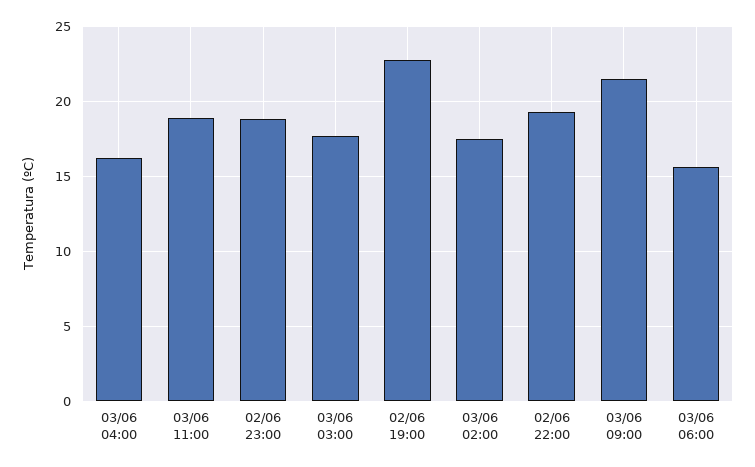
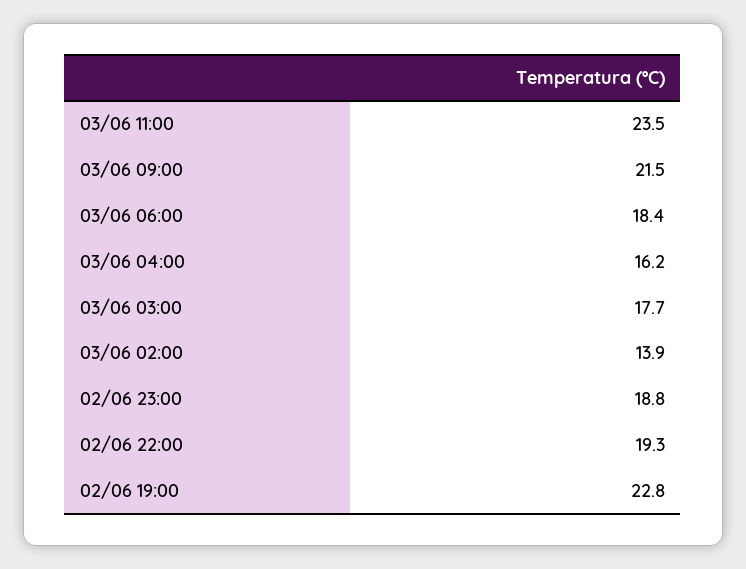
03/06 11:00: 19 -> 23.5
03/06 02:00: 17.5 -> 13.9
03/06 06:00: 15.5 -> 18.4

